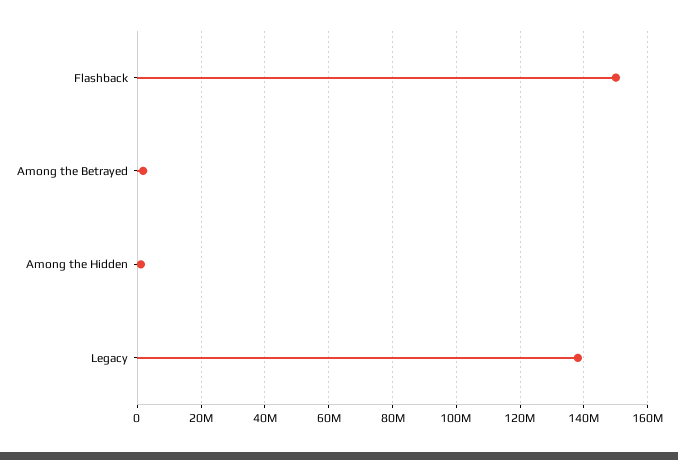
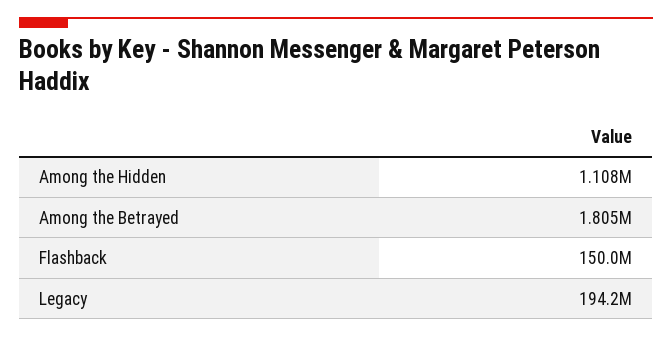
Legacy: 138000000 -> 194200000

